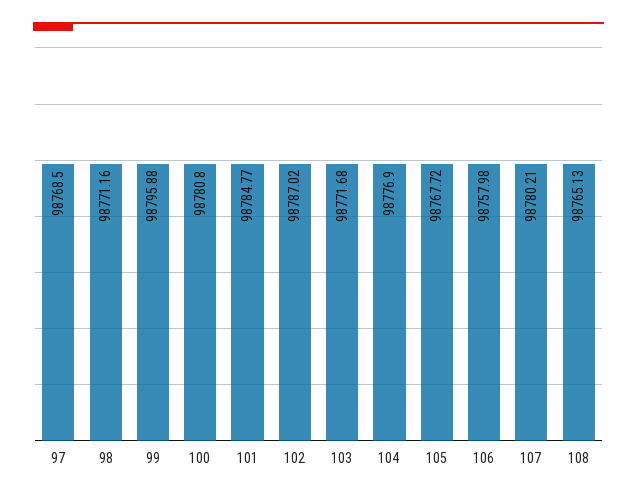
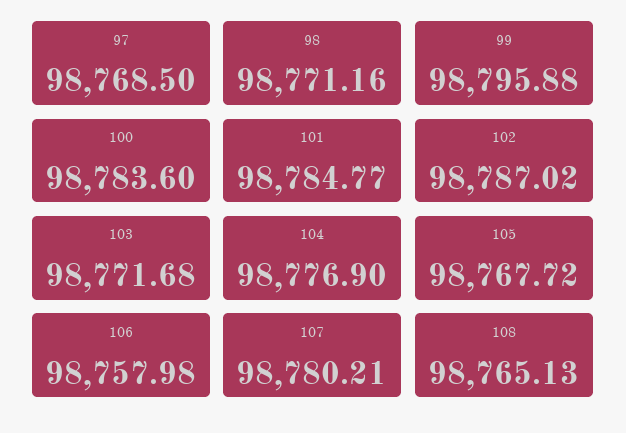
100: 98780.8 -> 98783.6

